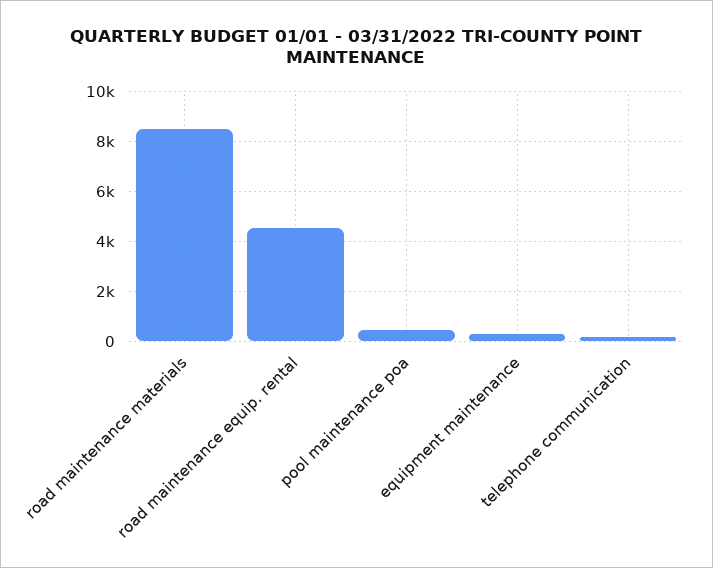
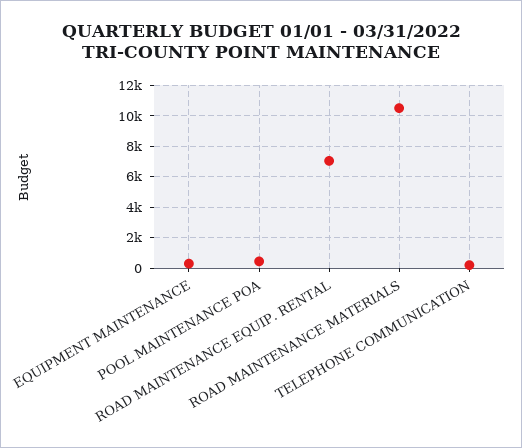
road maintenance materials: 8500 -> 10500
road maintenance equip. rental: 4500 -> 7000

